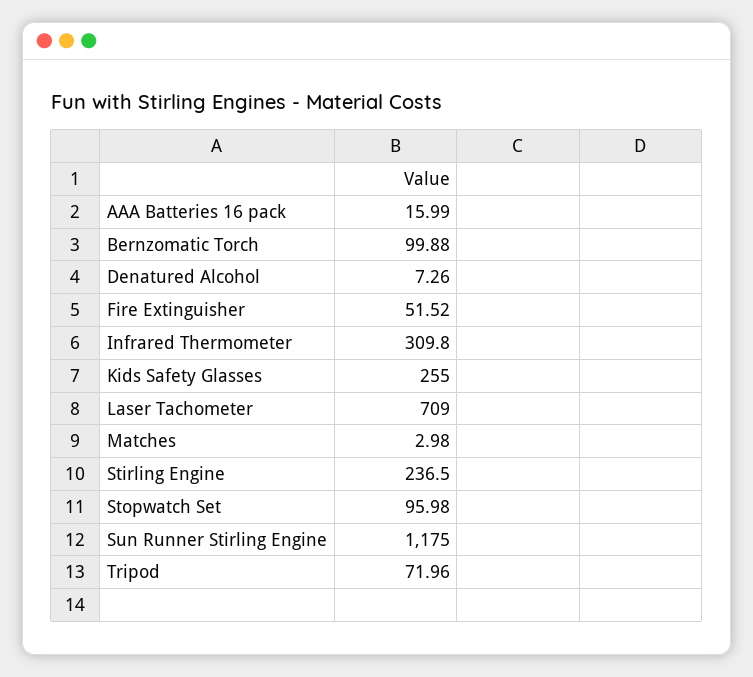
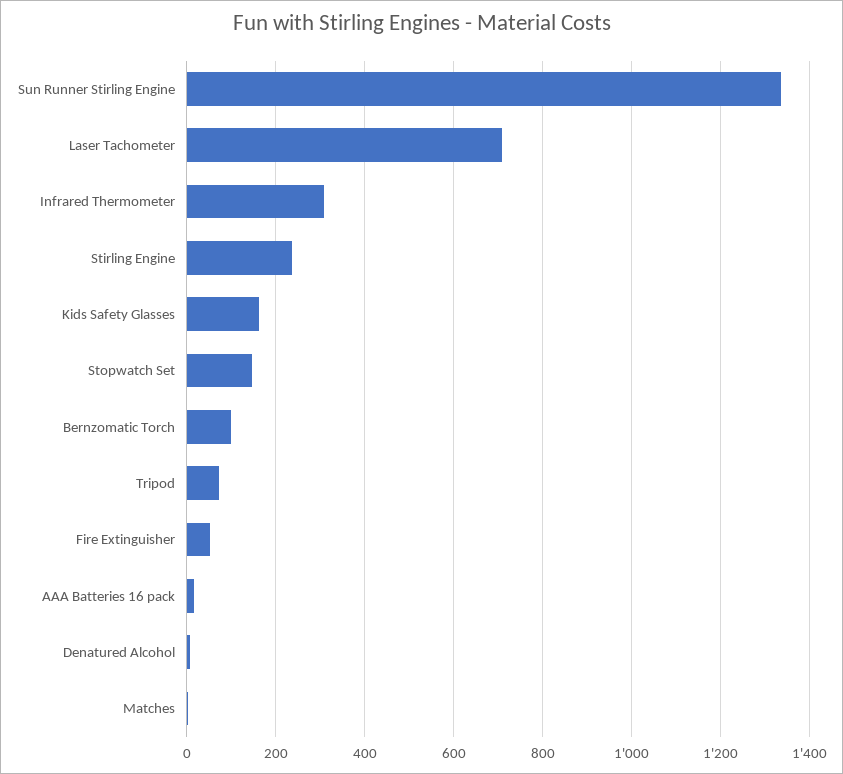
Kids Safety Glasses: 255 -> 160
Stopwatch Set: 95.98 -> 140
Sun Runner Stirling Engine: 1175 -> 1340

